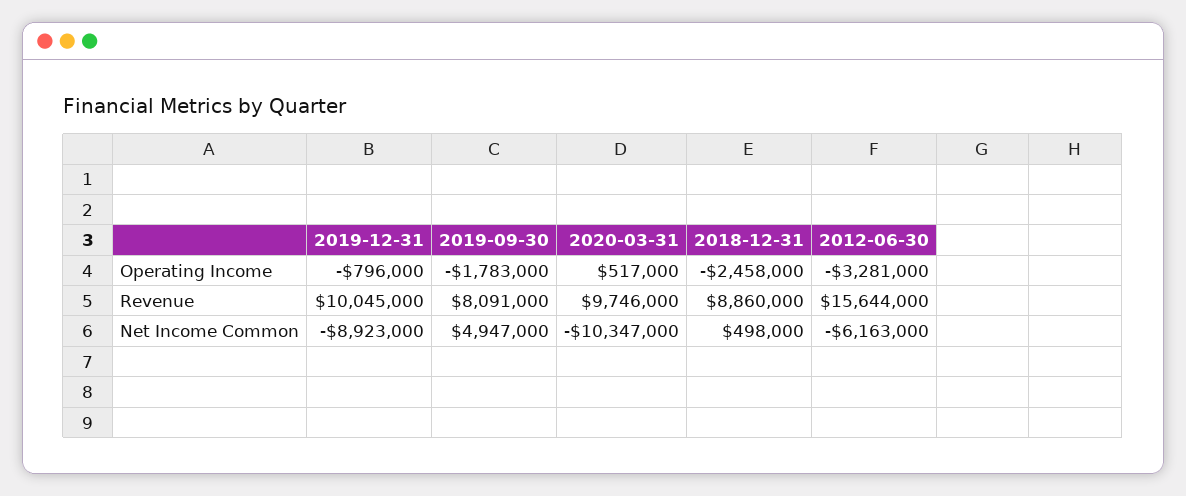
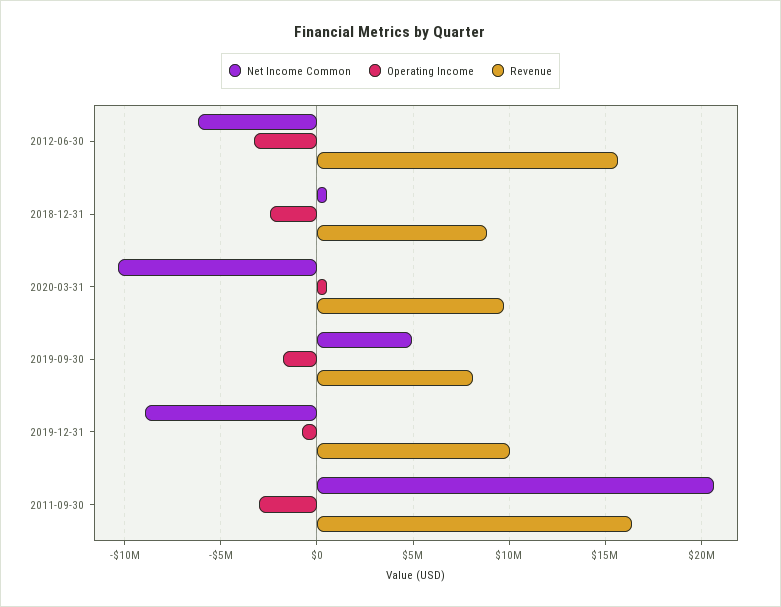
Net Income Common, 2011-09-30: none -> 20500000
Operating Income, 2011-09-30: none -> -3000000
Revenue, 2011-09-30: none -> 16500000

